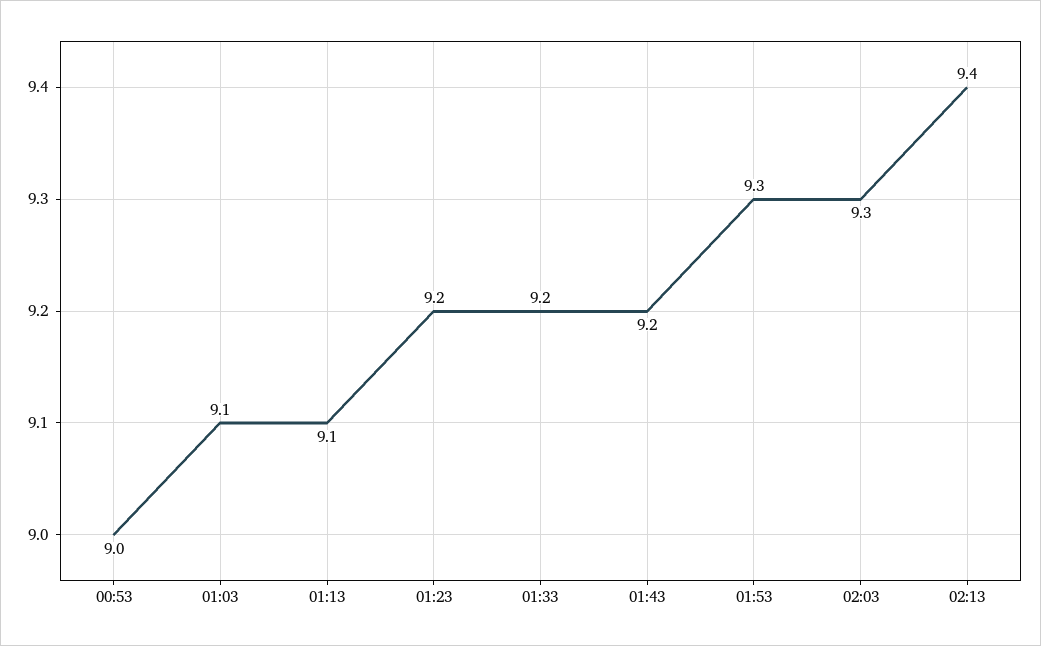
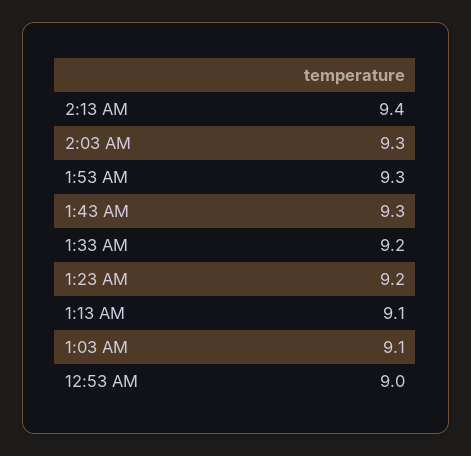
01:43: 9.2 -> 9.3

